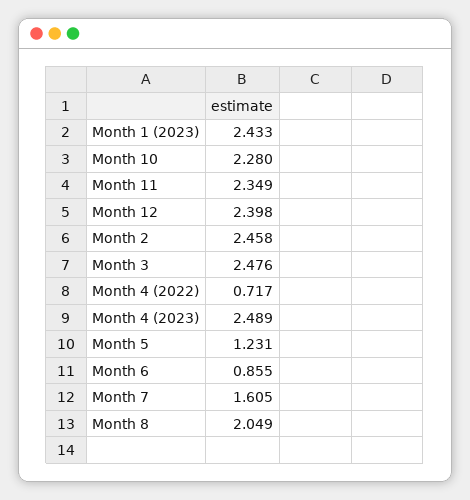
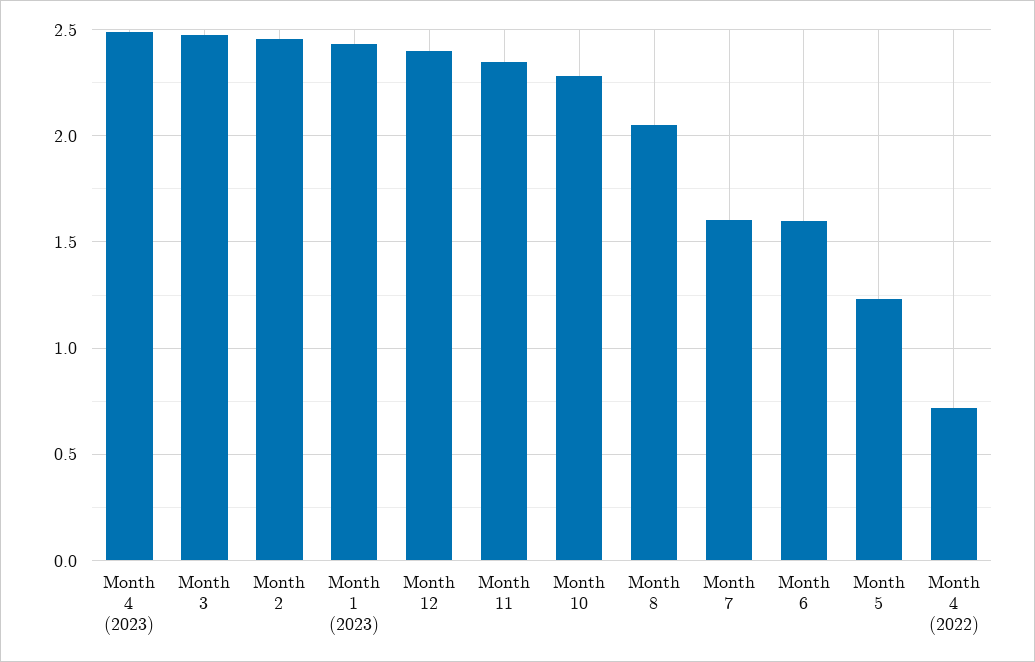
Month 6: 0.855 -> 1.6

